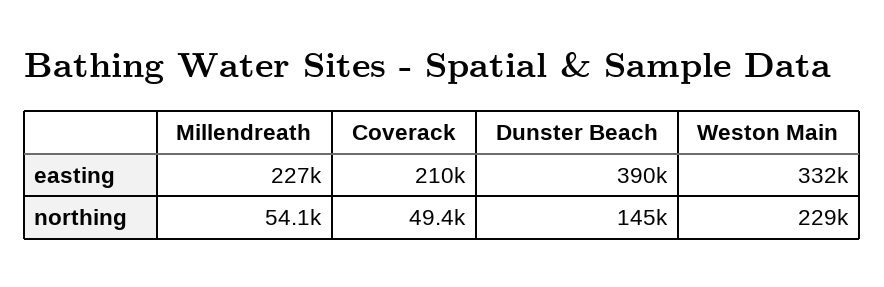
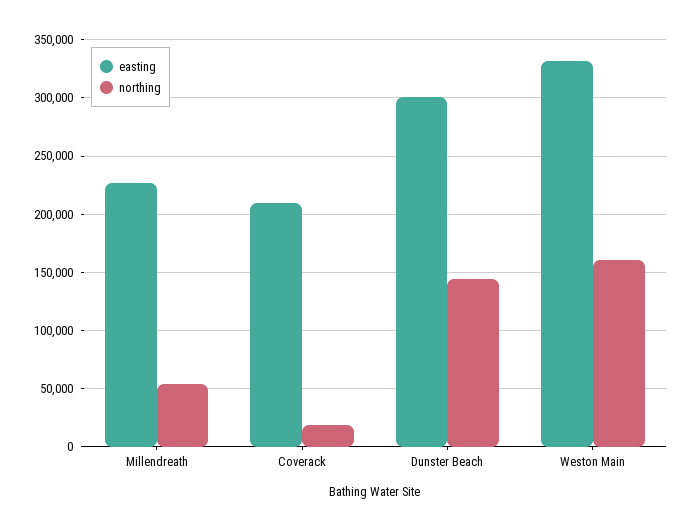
easting, Dunster Beach: 390000 -> 300000
northing, Coverack: 49400 -> 20000
northing, Weston Main: 229000 -> 160000

